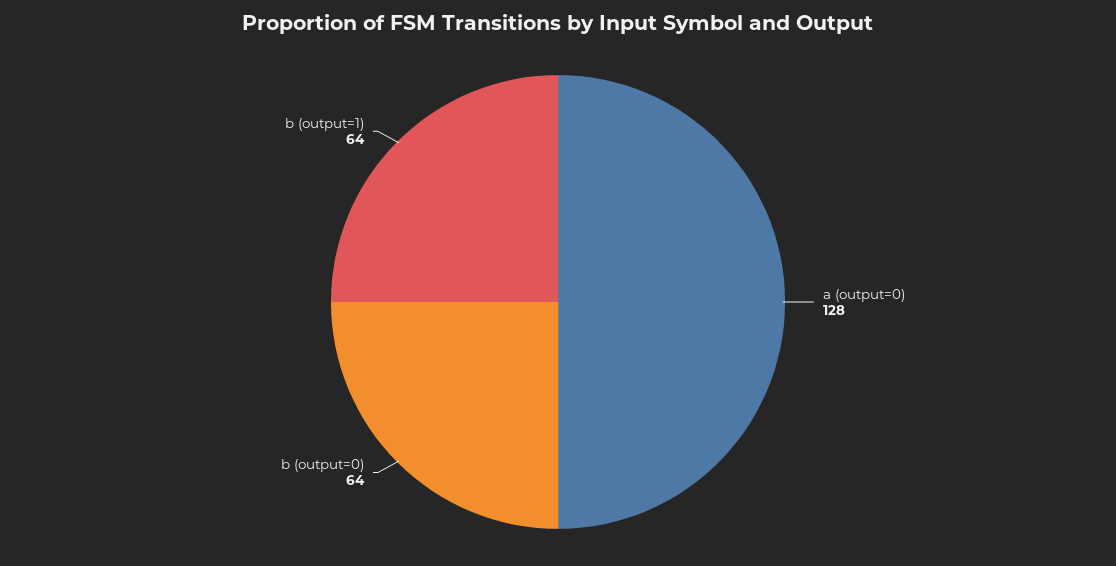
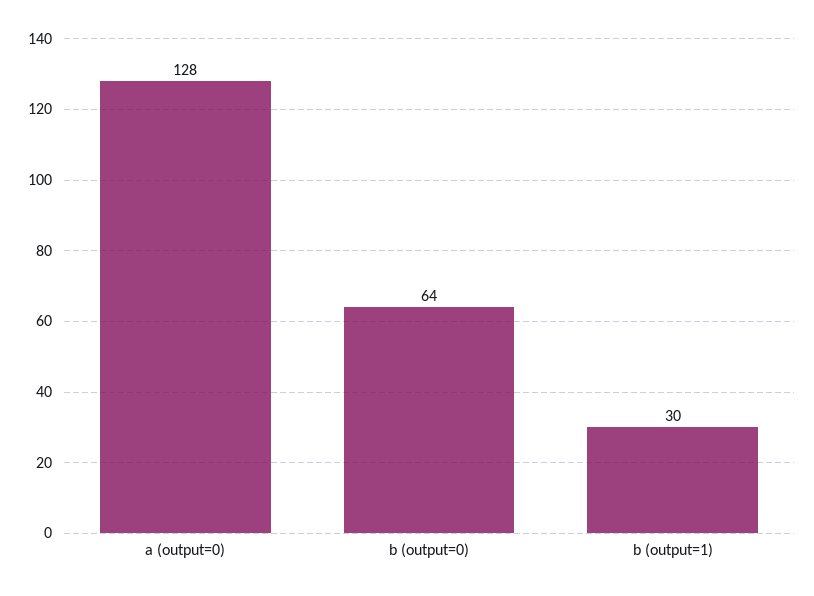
b (output=1): 64 -> 30

